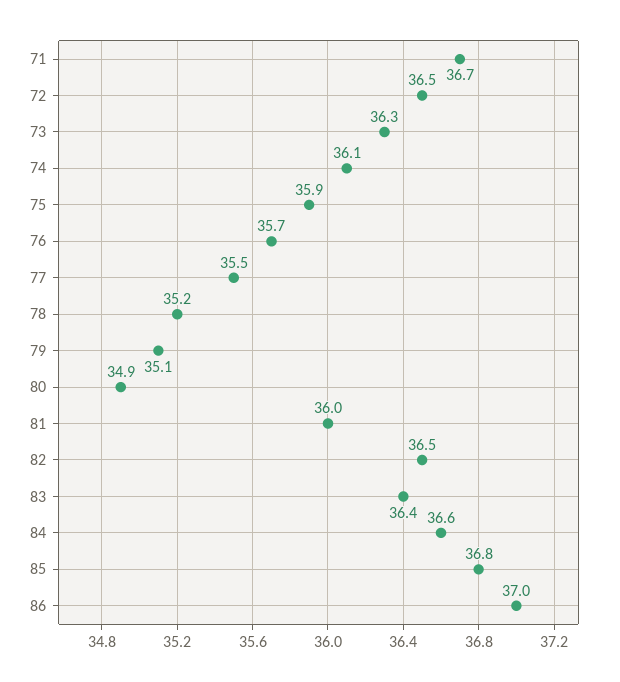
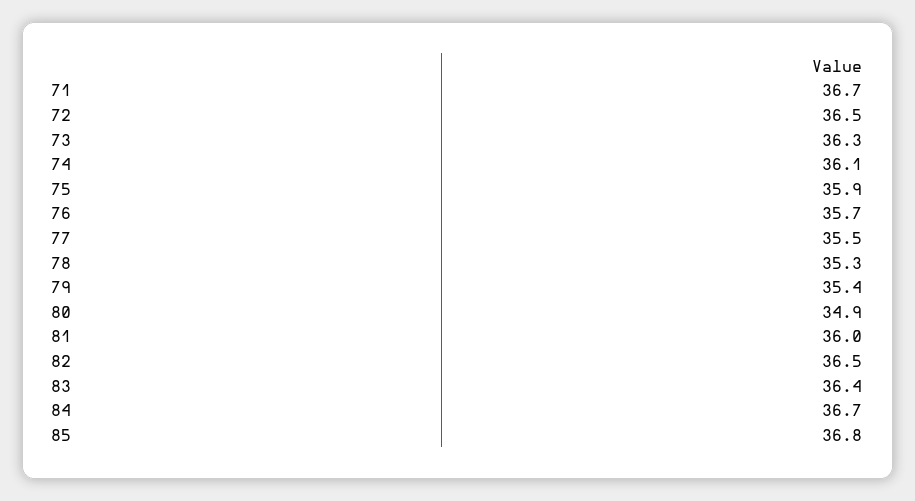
78: 35.2 -> 35.3
79: 35.1 -> 35.4
84: 36.6 -> 36.7
86: 37 -> none

